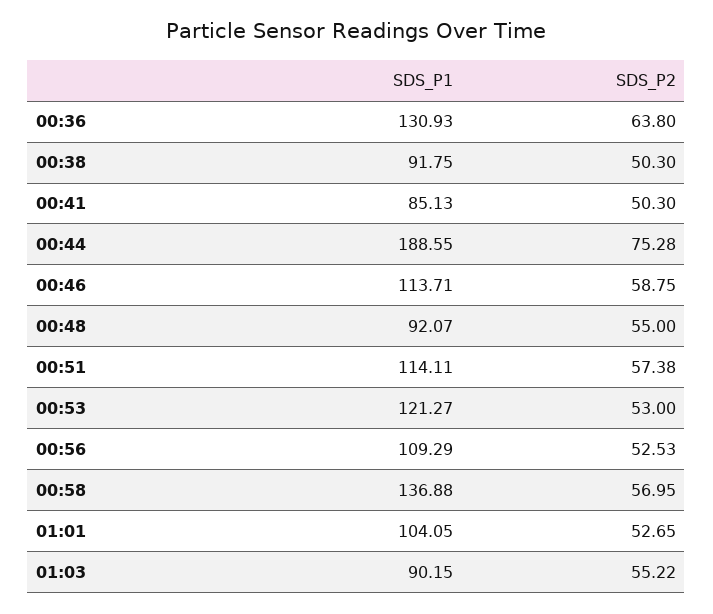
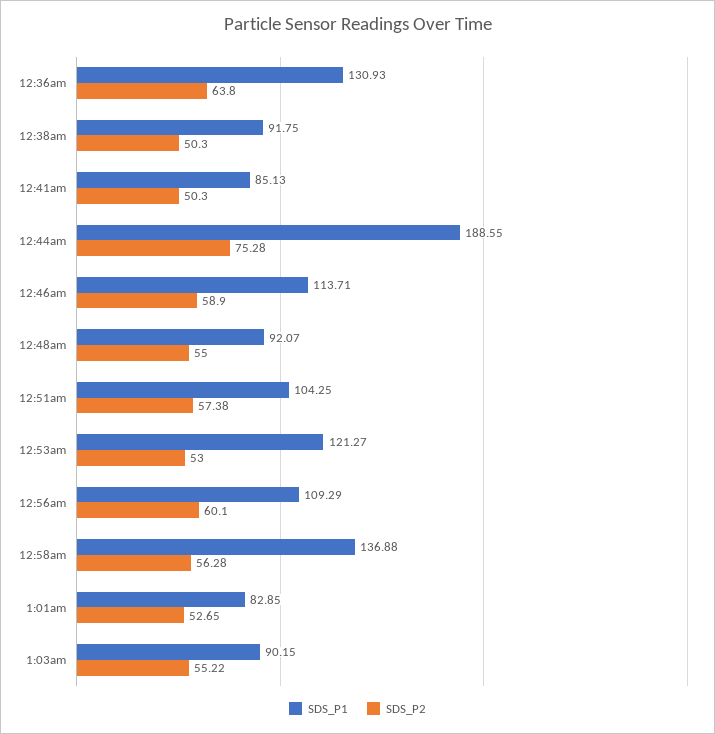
SDS_P2, 00:46: 58.75 -> 58.9
SDS_P1, 00:51: 114.11 -> 104.25
SDS_P2, 00:56: 52.53 -> 60.1
SDS_P2, 00:58: 56.95 -> 56.28
SDS_P1, 01:01: 104.05 -> 82.85

